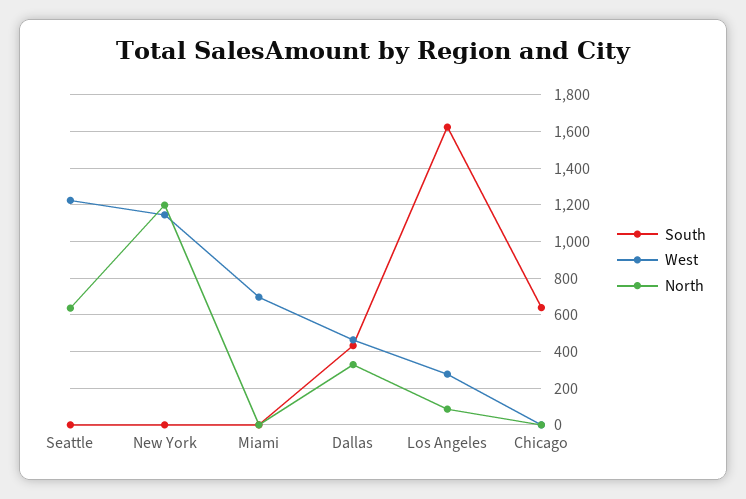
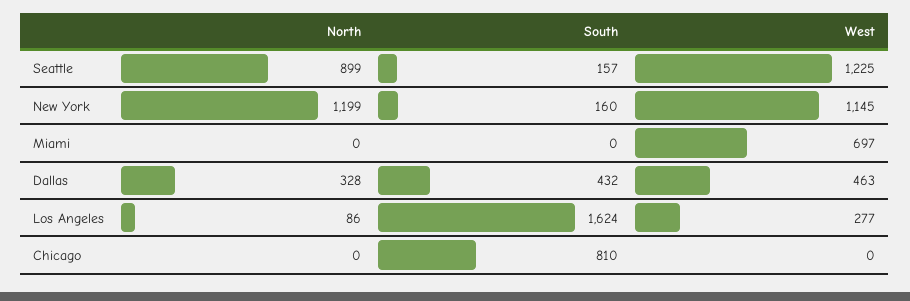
South, Seattle: 0 -> 157
North, Seattle: 650 -> 899
South, New York: 0 -> 160
South, Chicago: 650 -> 810

